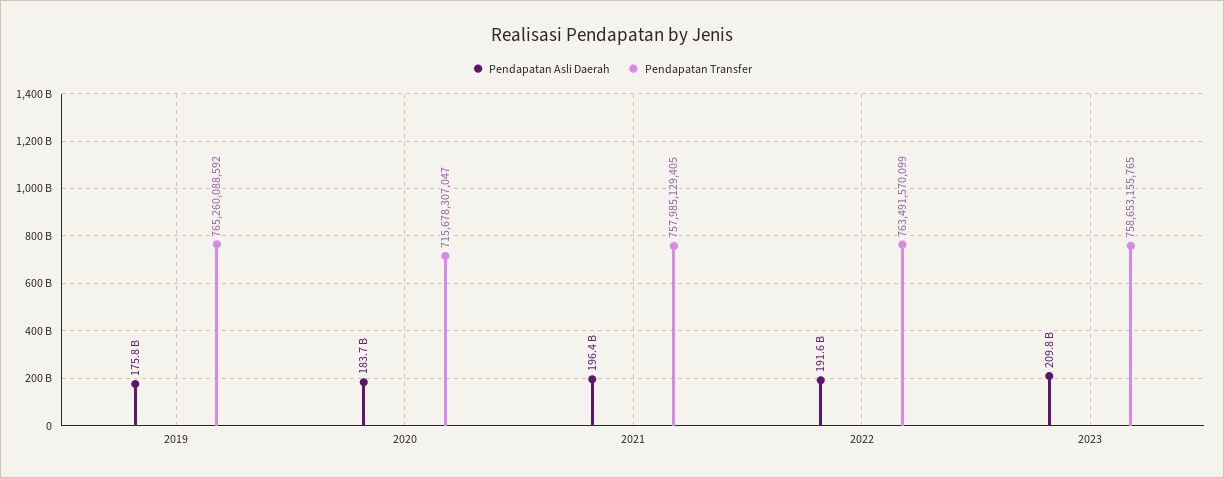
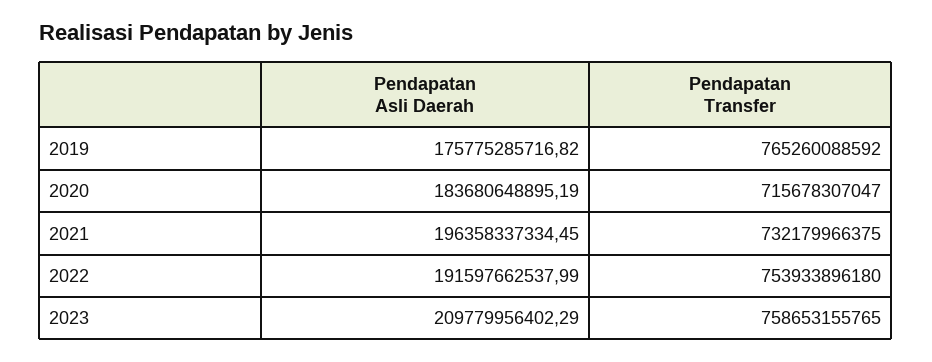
Pendapatan Transfer, 2021: 757985129405 -> 732179966375
Pendapatan Transfer, 2022: 763491570099 -> 753933896180

